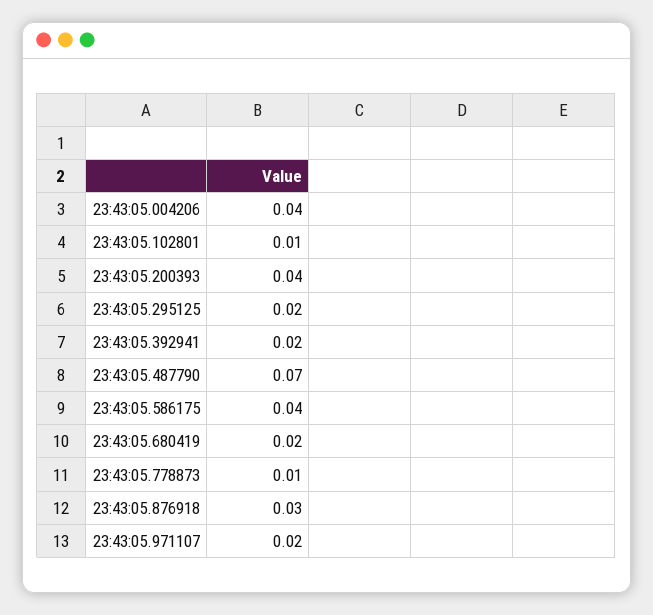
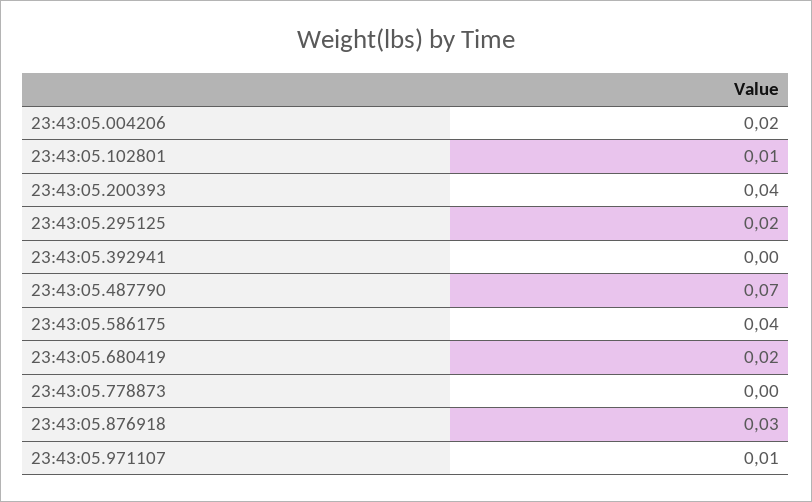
23:43:05.004206: 0.04 -> 0.02
23:43:05.392941: 0.02 -> 0
23:43:05.778873: 0.01 -> 0
23:43:05.971107: 0.02 -> 0.01

